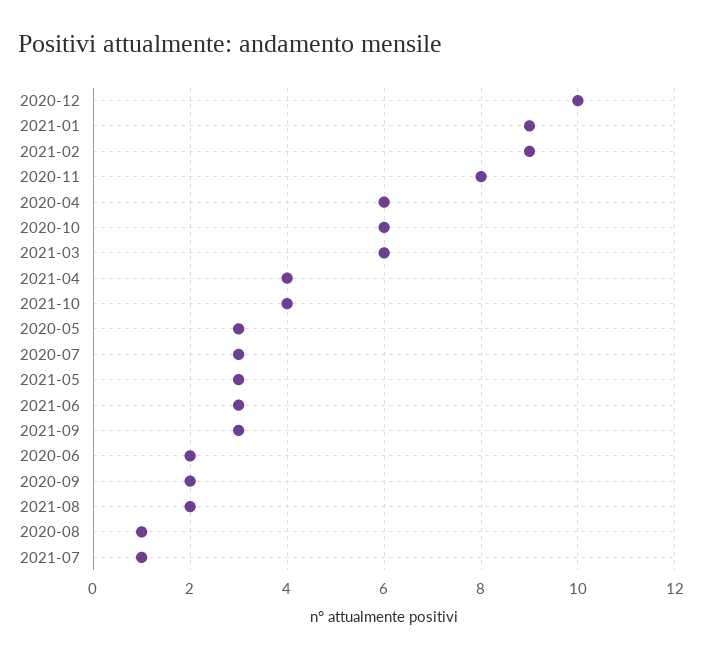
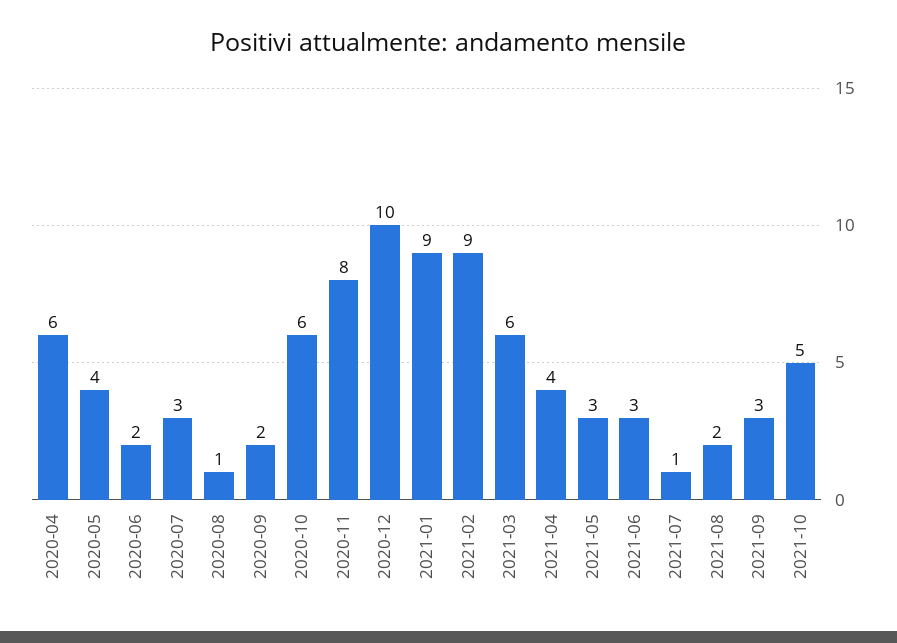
2021-10: 4 -> 5
2020-05: 3 -> 4

